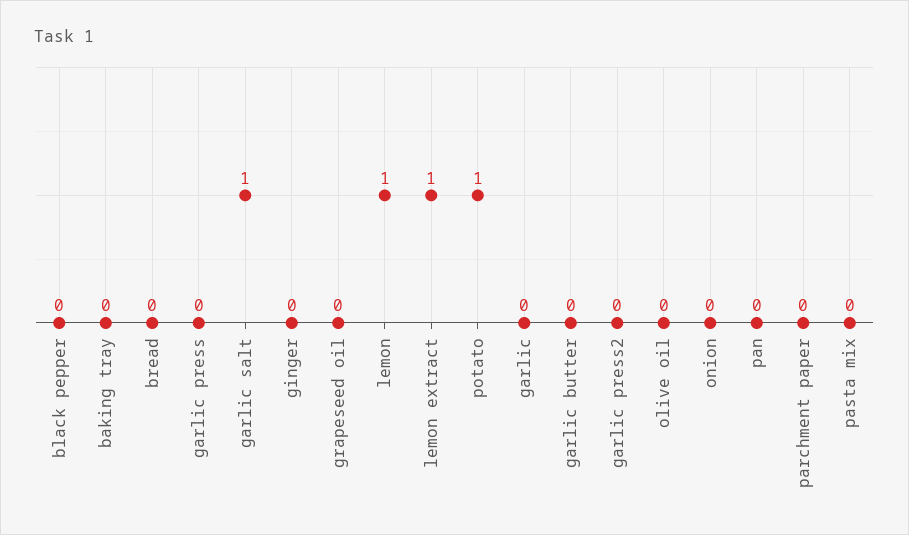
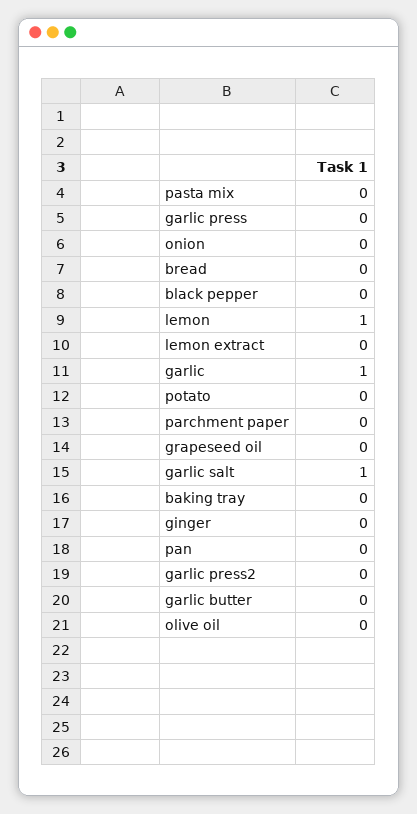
lemon extract: 1 -> 0
potato: 1 -> 0
garlic: 0 -> 1

